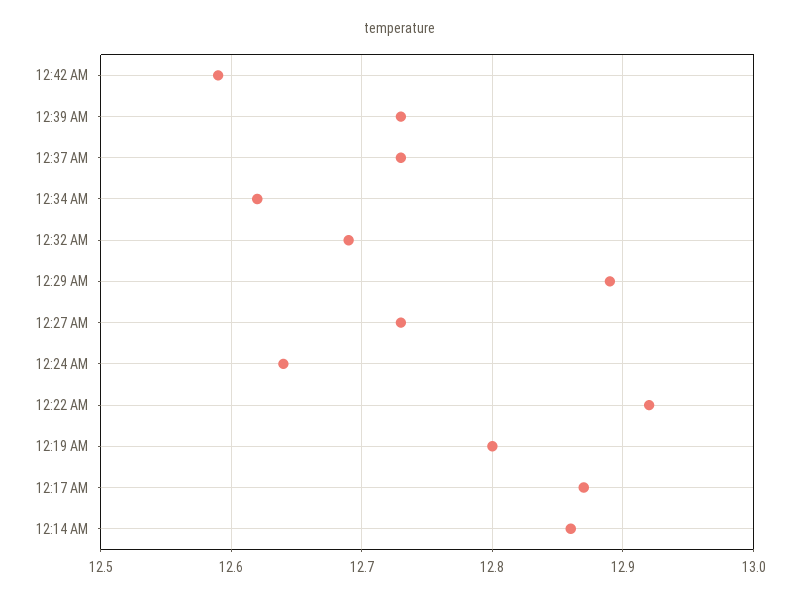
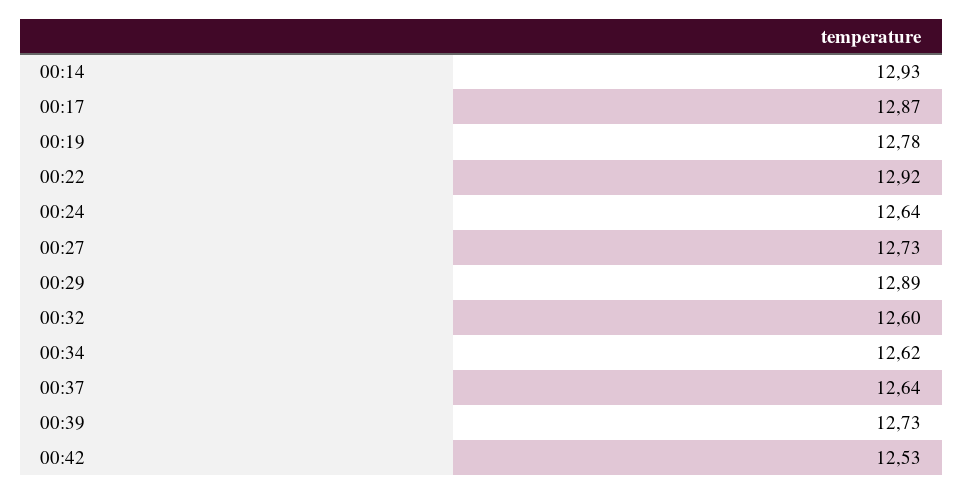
12:42 AM: 12.59 -> 12.53
12:37 AM: 12.73 -> 12.64
12:32 AM: 12.69 -> 12.6
12:19 AM: 12.8 -> 12.78
12:14 AM: 12.86 -> 12.93

